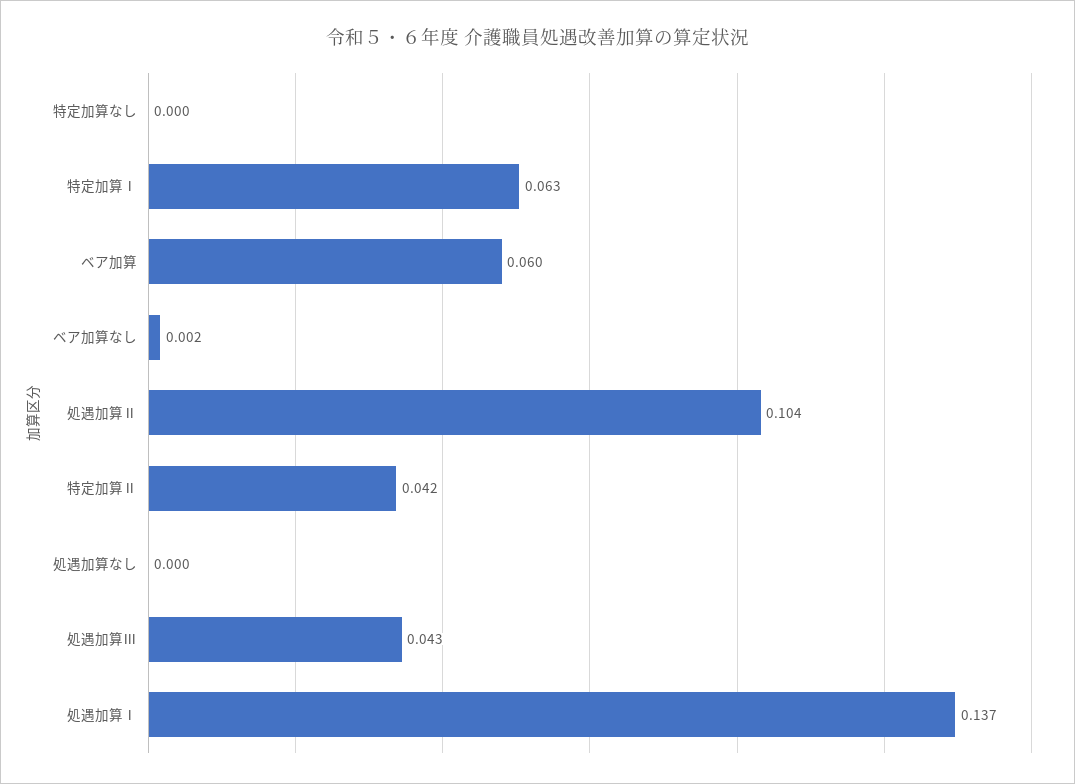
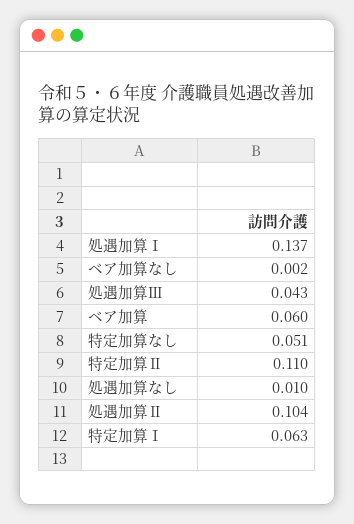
特定加算なし: 0 -> 0.051
特定加算Ⅱ: 0.042 -> 0.11
処遇加算なし: 0 -> 0.01

